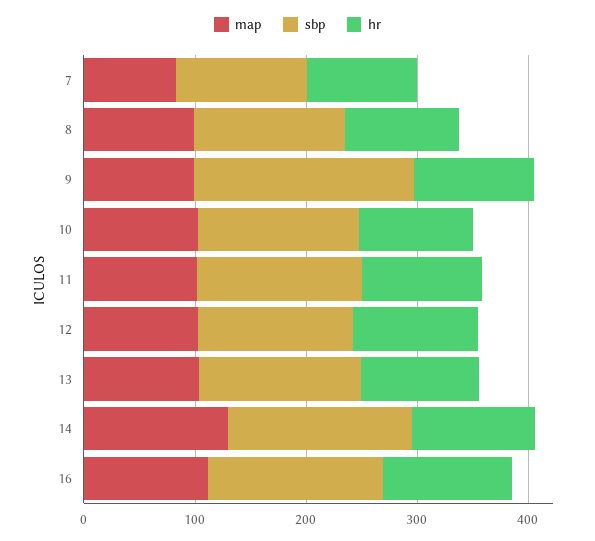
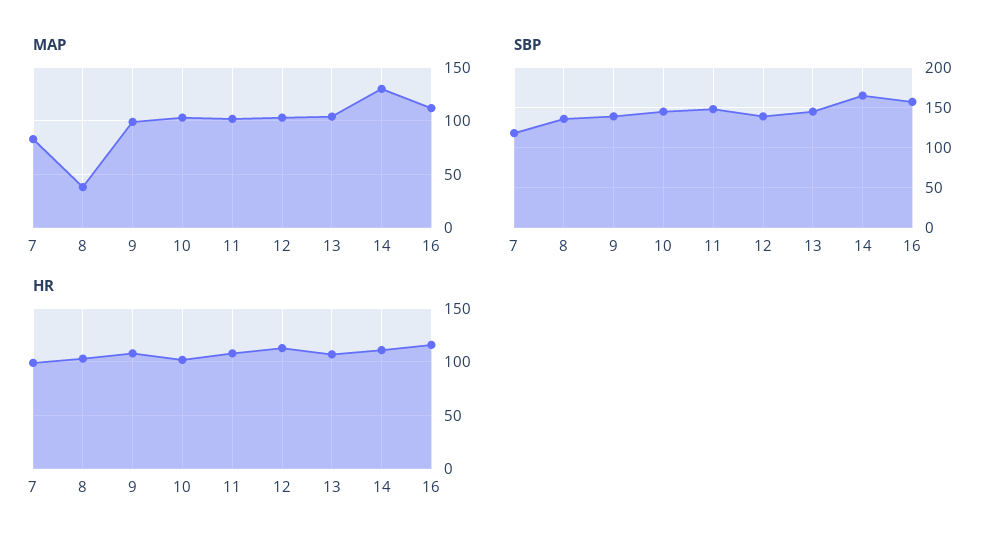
map, 8: 100 -> 40
sbp, 9: 200 -> 140

